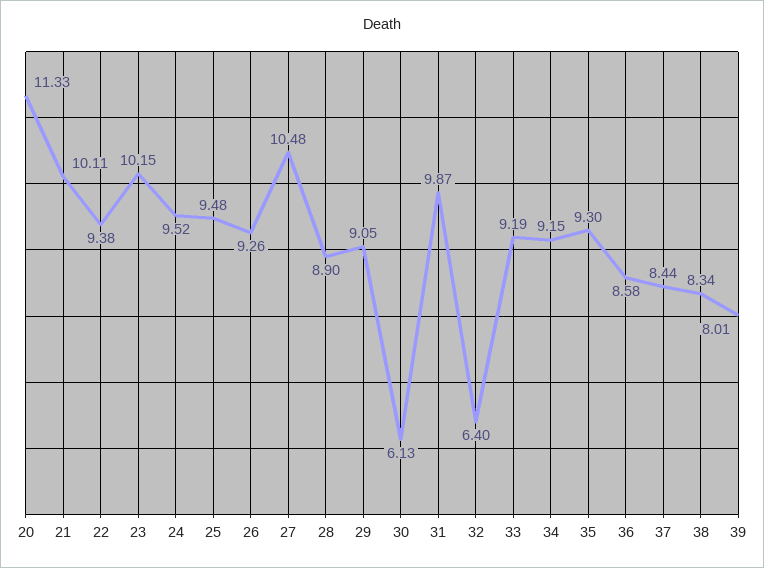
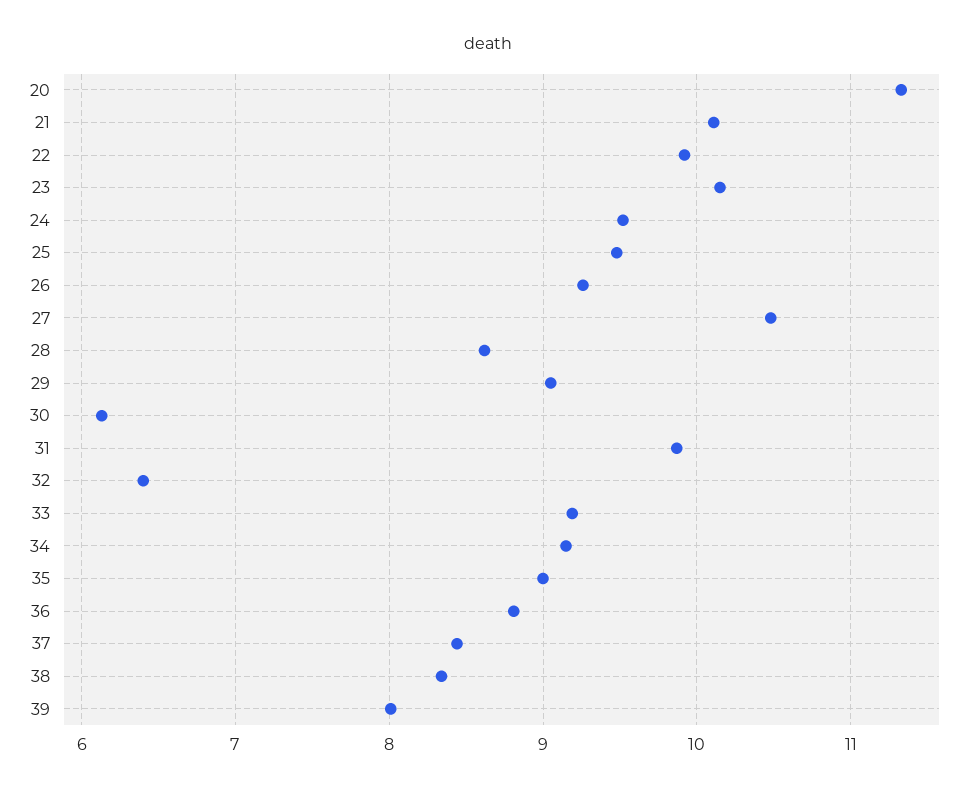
22: 9.38 -> 9.9
28: 8.9 -> 8.6
35: 9.3 -> 9
36: 8.58 -> 8.8

